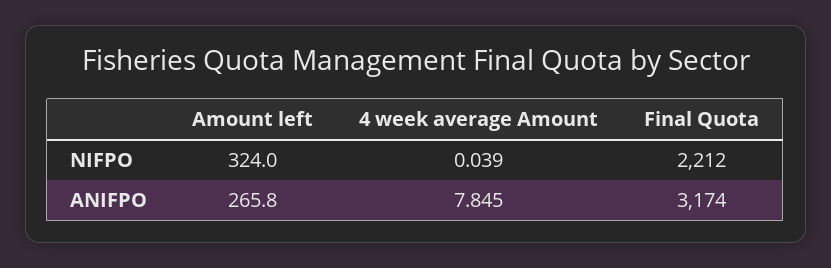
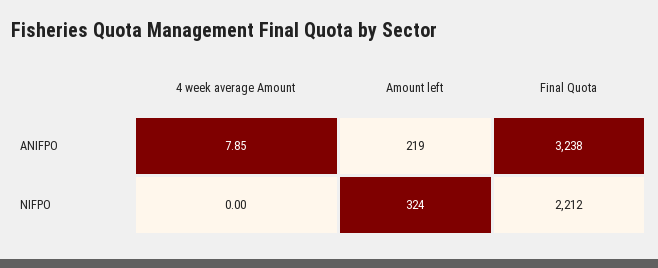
4 week average Amount, NIFPO: 0.039 -> 0
Amount left, ANIFPO: 265.8 -> 219
Final Quota, ANIFPO: 3174 -> 3238

